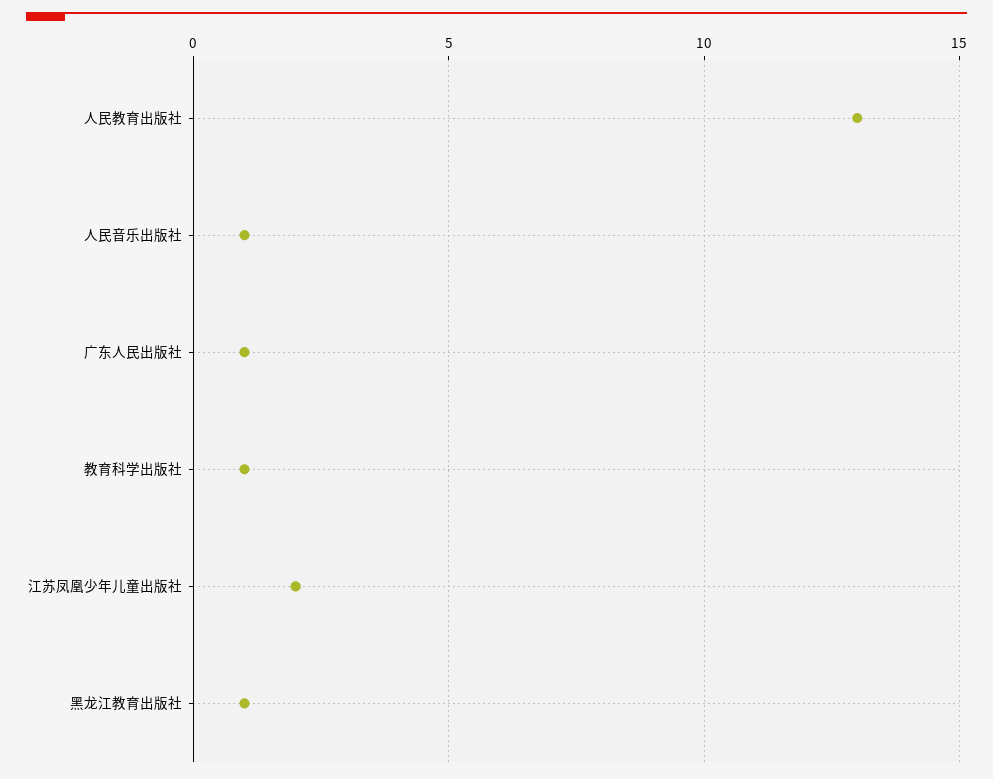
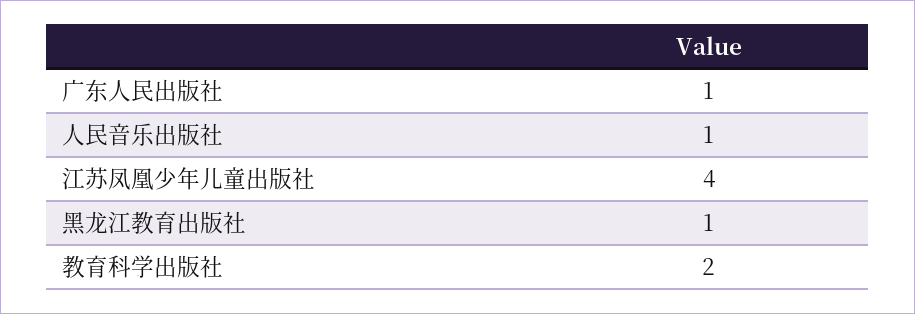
人民教育出版社: 13 -> none
教育科学出版社: 1 -> 2
江苏凤凰少年儿童出版社: 2 -> 4

